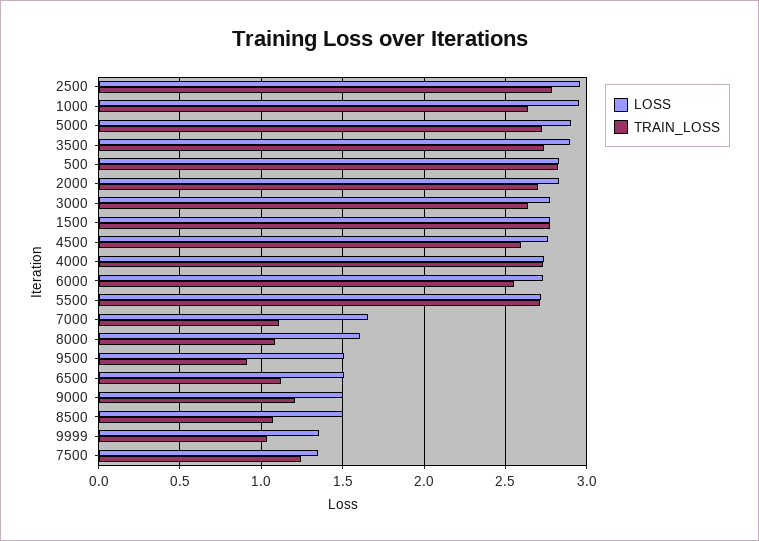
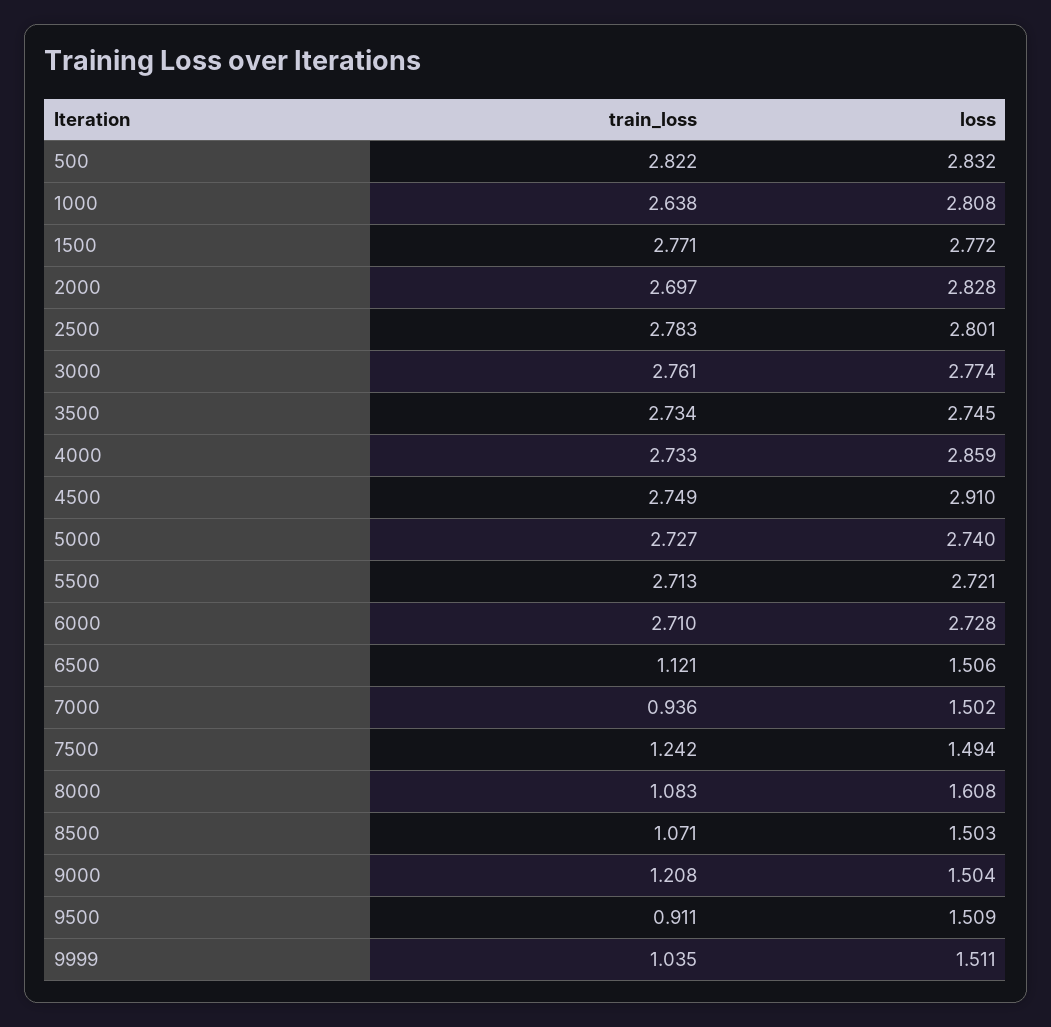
LOSS, 2500: 2.95 -> 2.801
LOSS, 1000: 2.95 -> 2.808
LOSS, 5000: 2.9 -> 2.74
LOSS, 3500: 2.9 -> 2.745
TRAIN_LOSS, 3000: 2.65 -> 2.761
LOSS, 4500: 2.75 -> 2.91
TRAIN_LOSS, 4500: 2.6 -> 2.749
LOSS, 4000: 2.75 -> 2.859
TRAIN_LOSS, 6000: 2.55 -> 2.71
LOSS, 7000: 1.65 -> 1.502
TRAIN_LOSS, 7000: 1.1 -> 0.936
LOSS, 9999: 1.35 -> 1.511
LOSS, 7500: 1.35 -> 1.494

